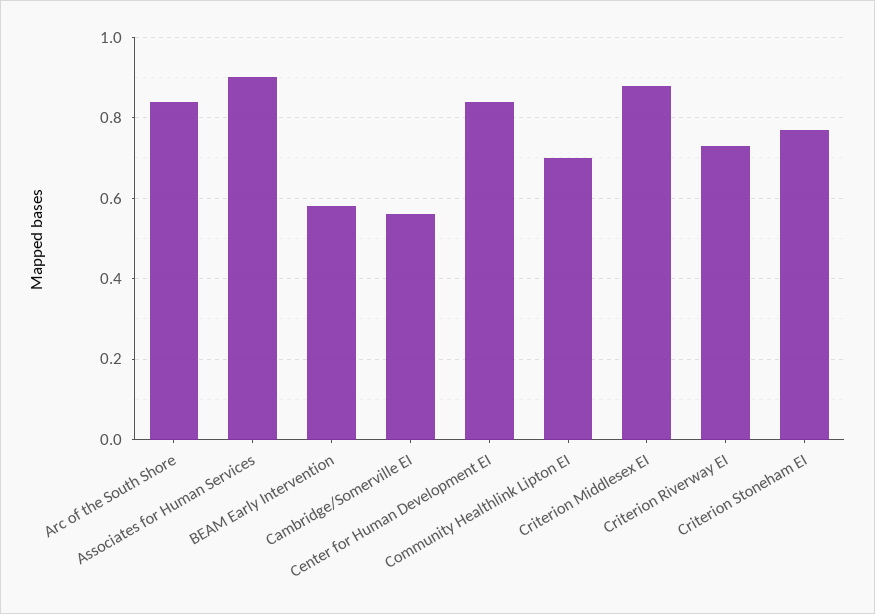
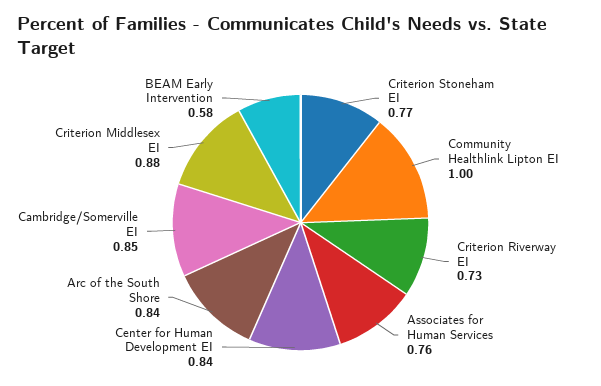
Associates for Human Services: 0.9 -> 0.76
Cambridge/Somerville EI: 0.55 -> 0.85
Community Healthlink Lipton EI: 0.7 -> 1

